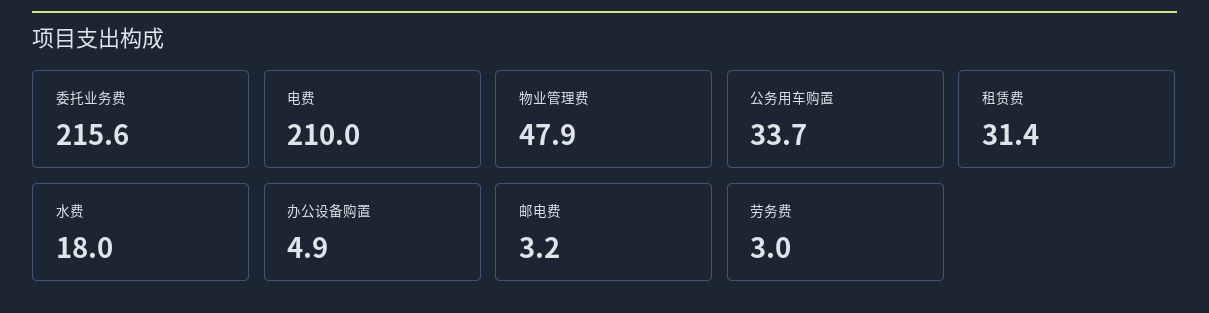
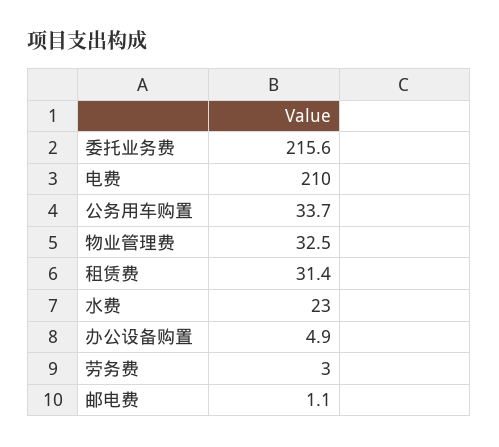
物业管理费: 47.9 -> 32.5
水费: 18 -> 23
邮电费: 3.2 -> 1.1

